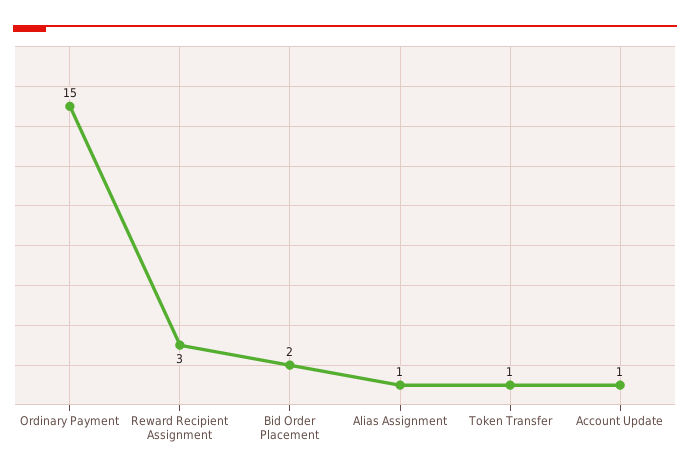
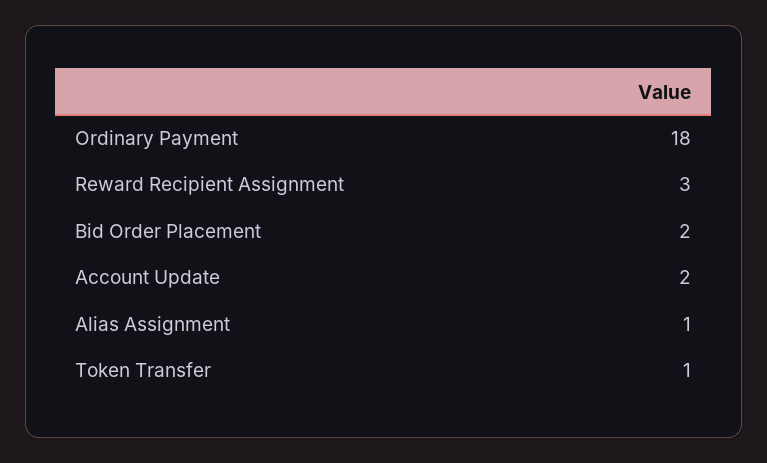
Ordinary Payment: 15 -> 18
Account Update: 1 -> 2

